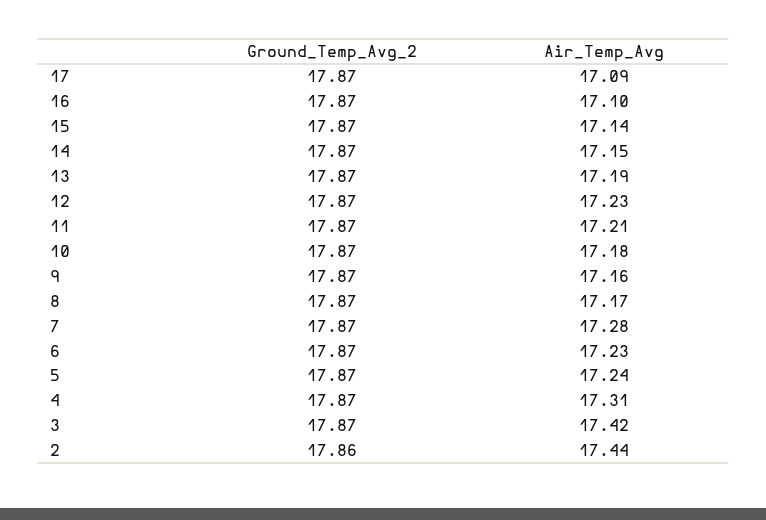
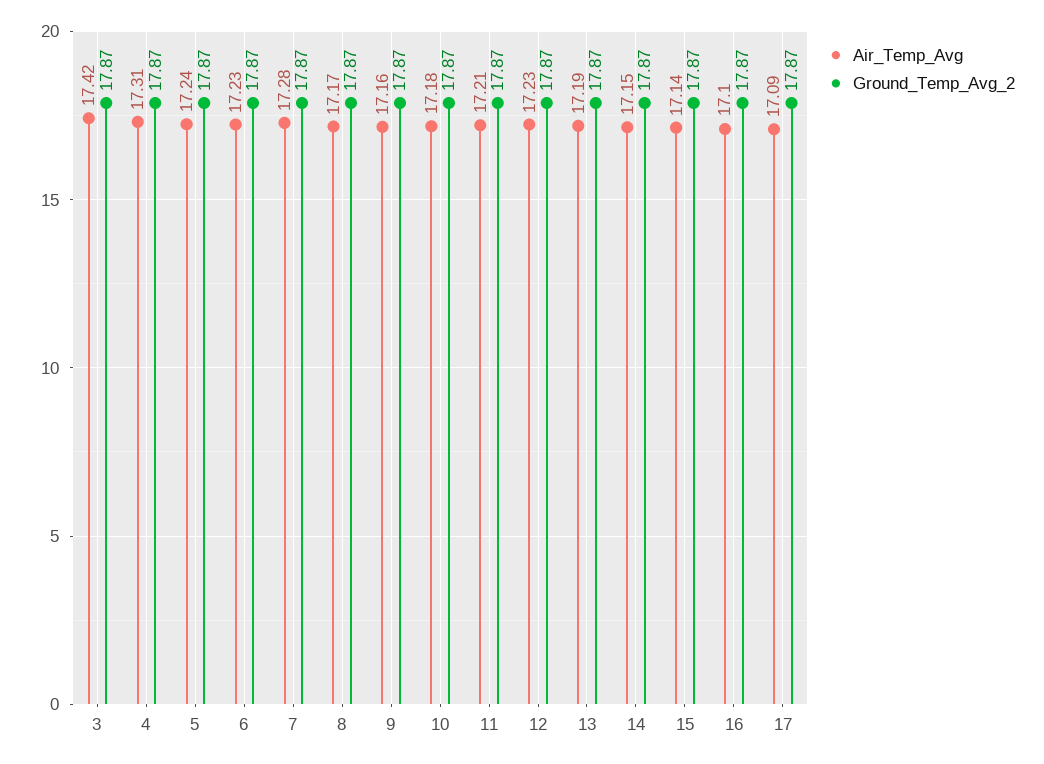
Ground_Temp_Avg_2, 2: 17.86 -> none
Air_Temp_Avg, 2: 17.44 -> none

